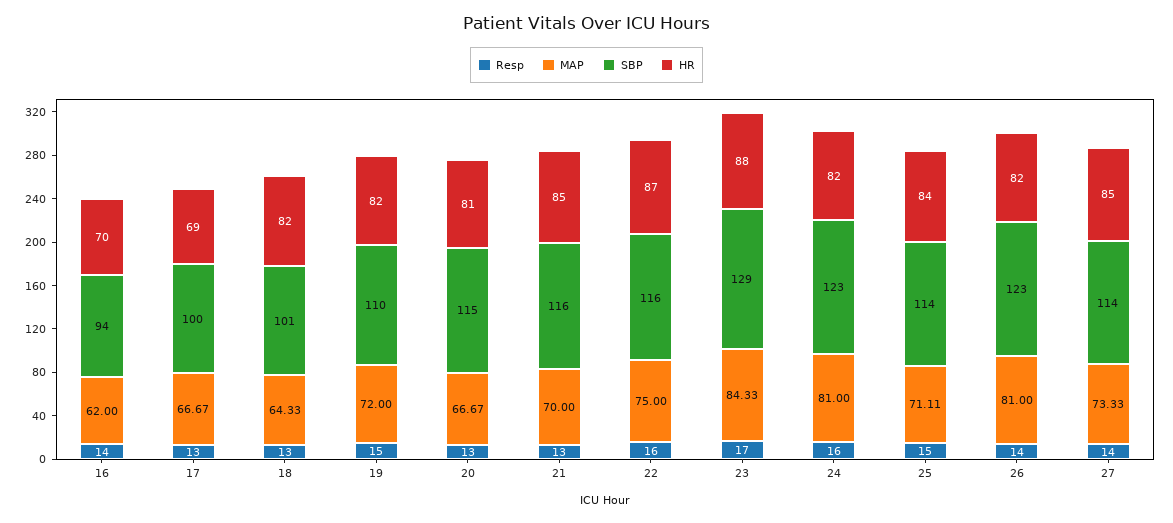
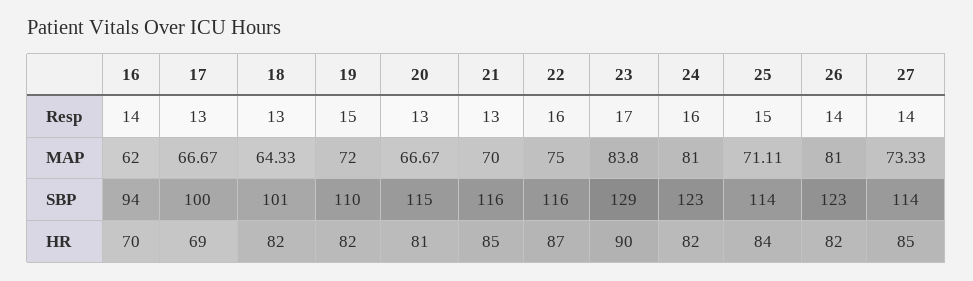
MAP, 23: 84.33 -> 83.8
HR, 23: 88 -> 90

